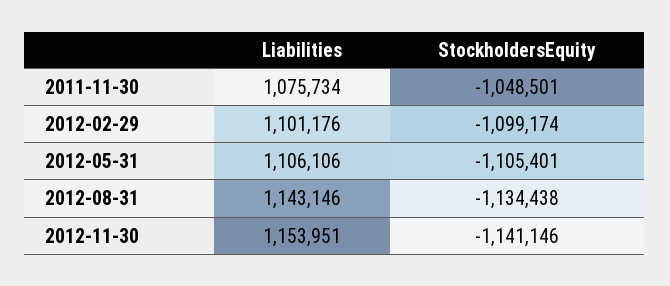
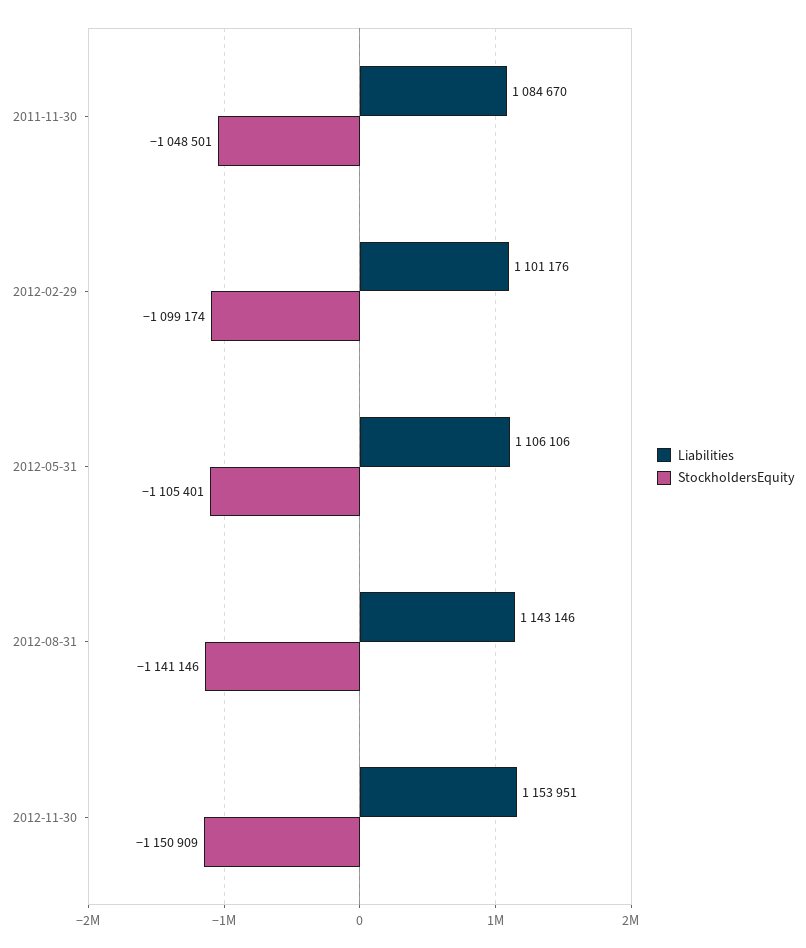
Liabilities, 2011-11-30: 1075734 -> 1084670
StockholdersEquity, 2012-08-31: -1134438 -> -1141146
StockholdersEquity, 2012-11-30: -1141146 -> -1150909

